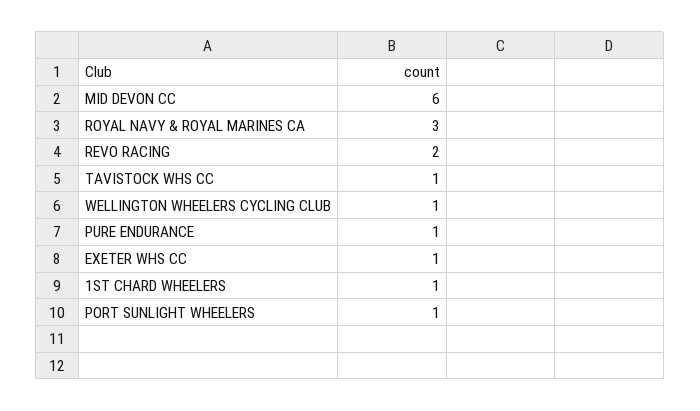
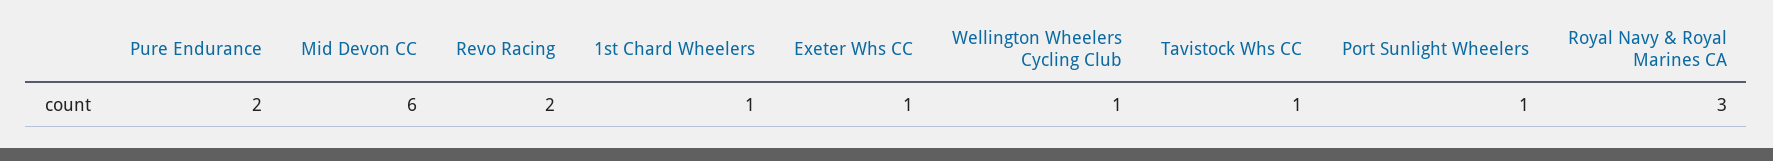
PURE ENDURANCE: 1 -> 2

